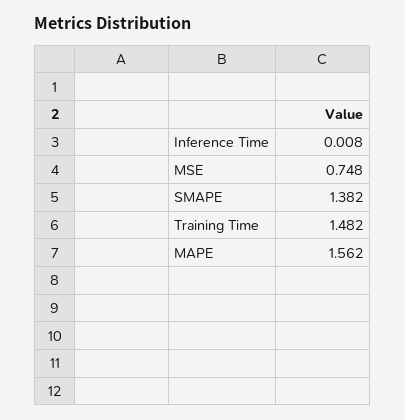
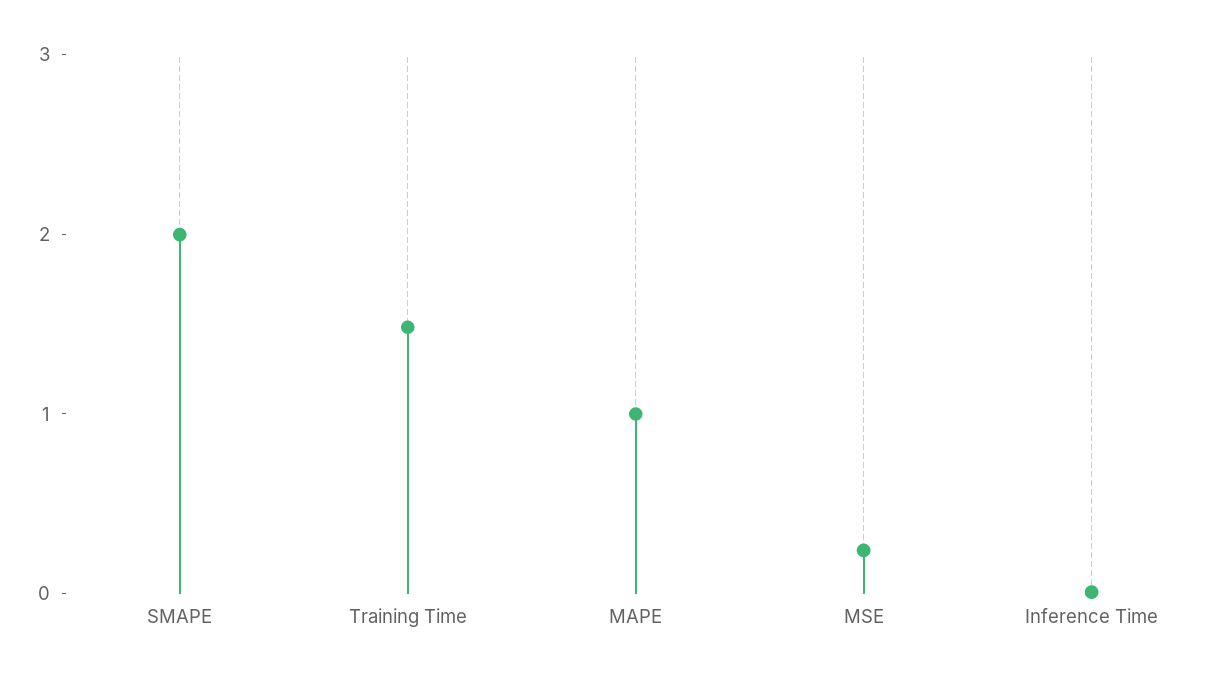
MSE: 0.748 -> 0.2
SMAPE: 1.382 -> 2
MAPE: 1.562 -> 1

